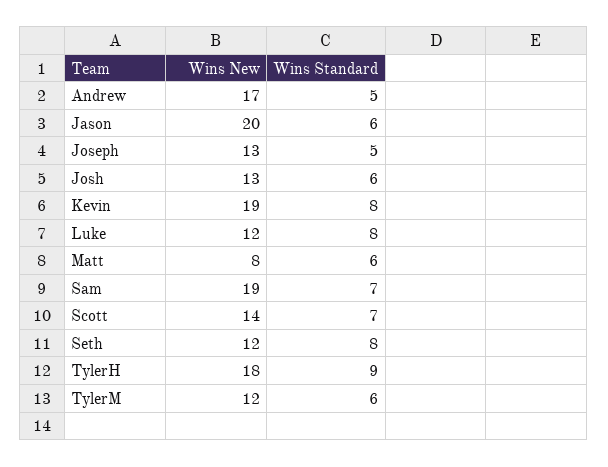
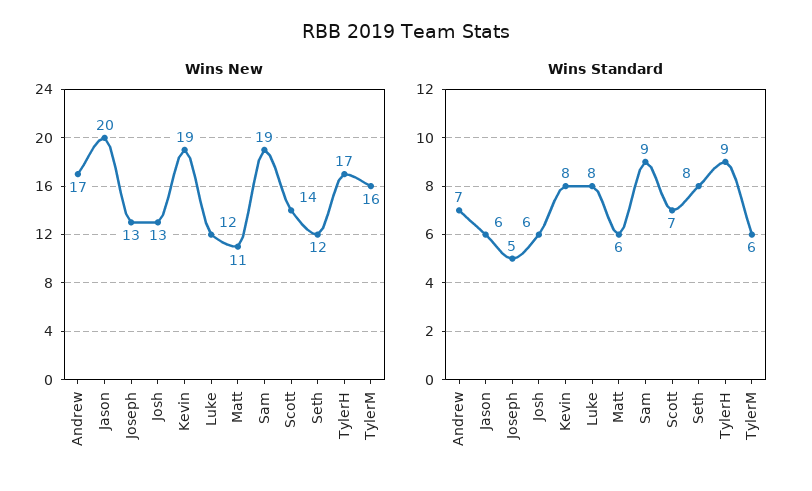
Wins Standard, Andrew: 5 -> 7
Wins New, Matt: 8 -> 11
Wins Standard, Sam: 7 -> 9
Wins New, TylerH: 18 -> 17
Wins New, TylerM: 12 -> 16

